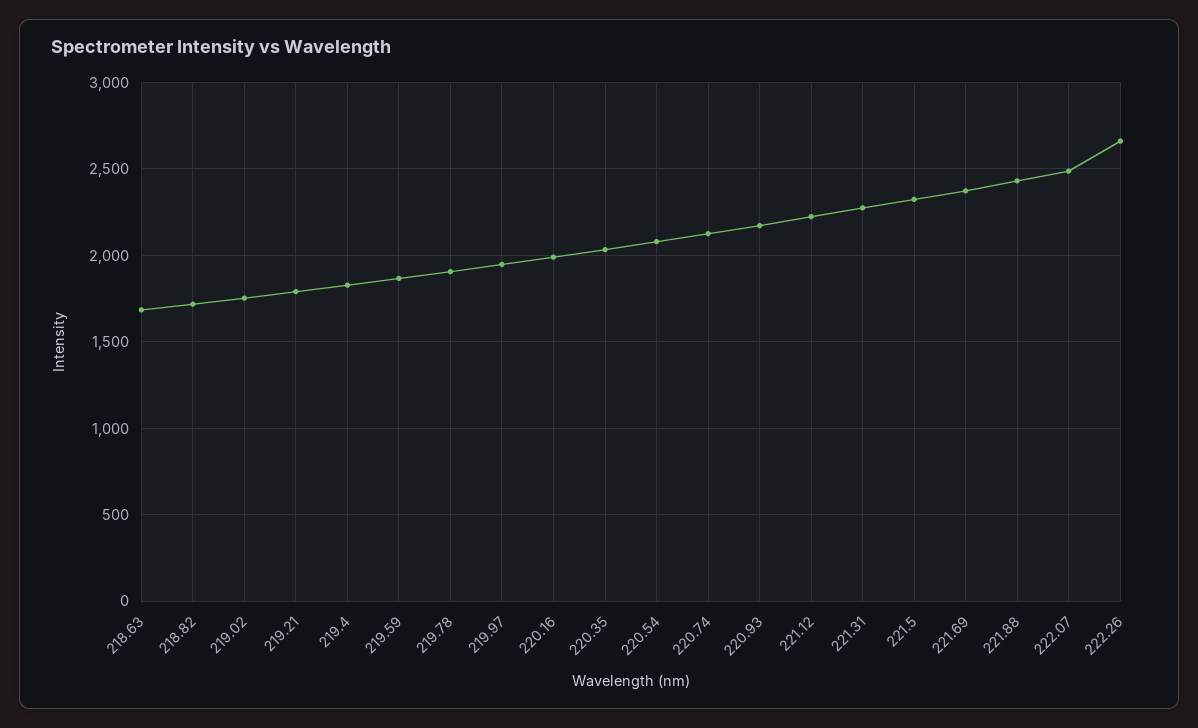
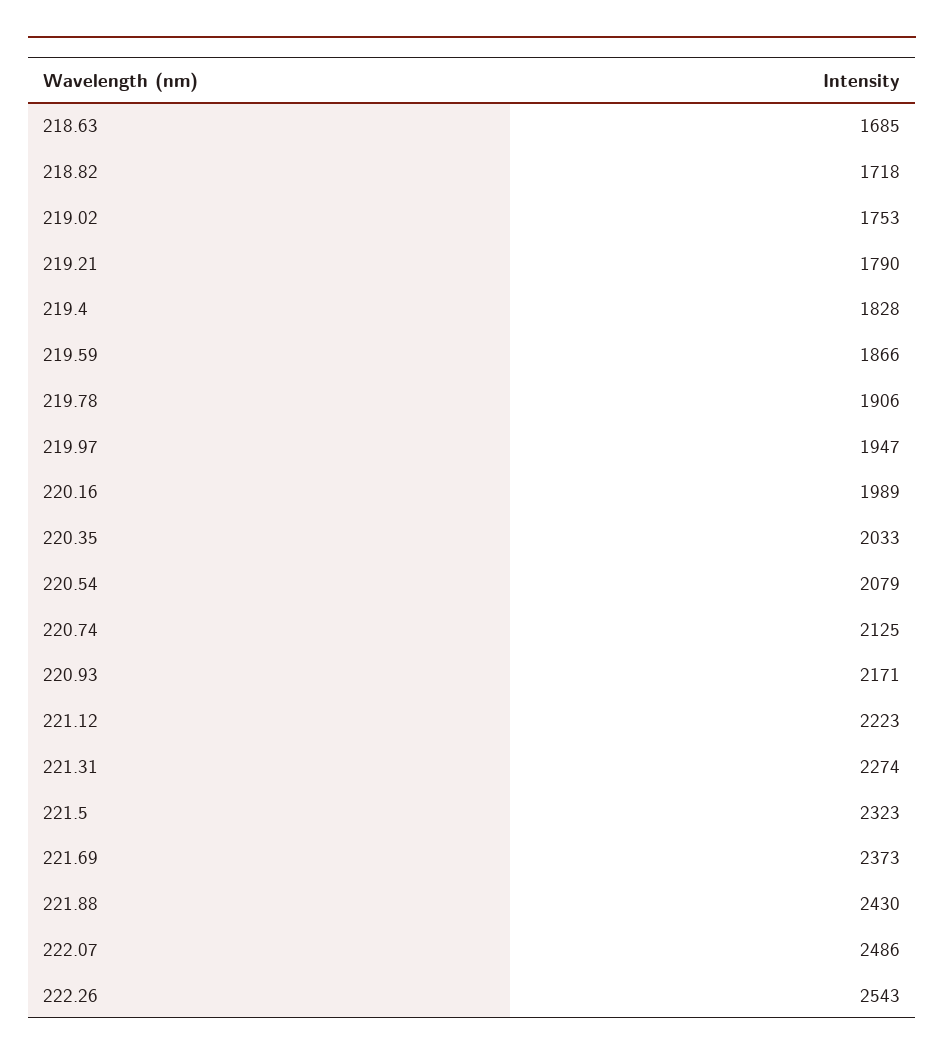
222.26: 2650 -> 2543

